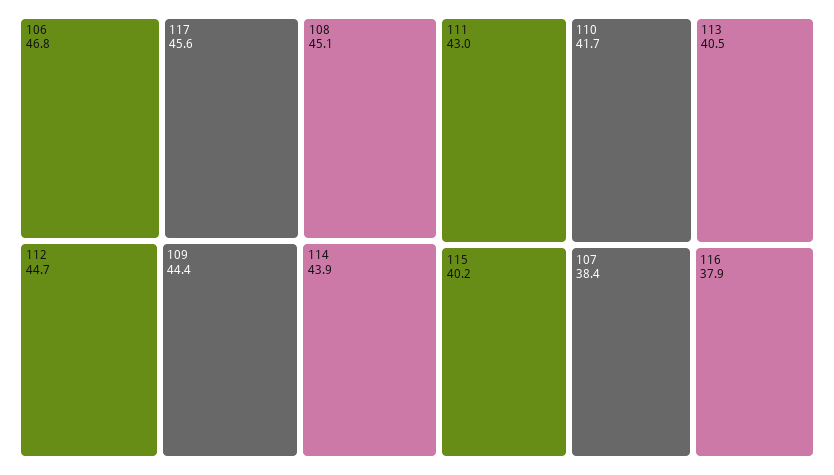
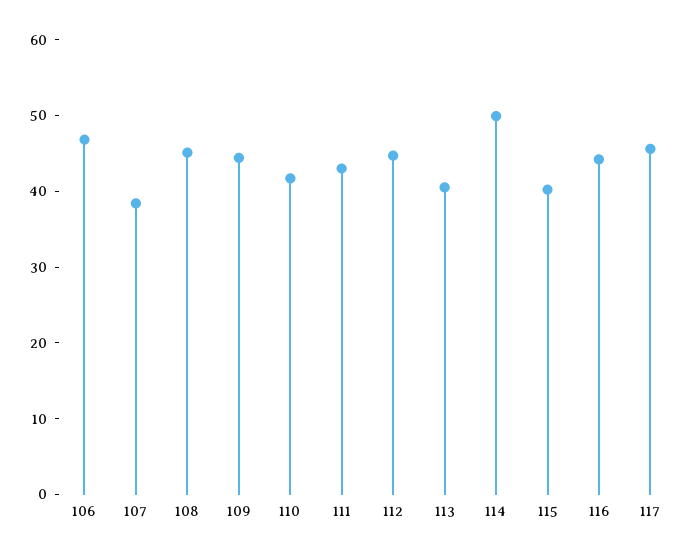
114: 43.9 -> 50
116: 37.9 -> 44

